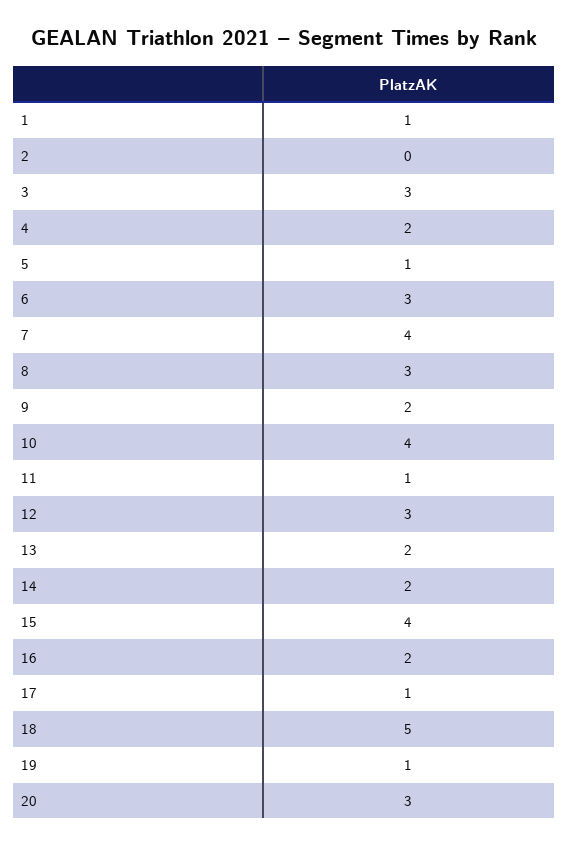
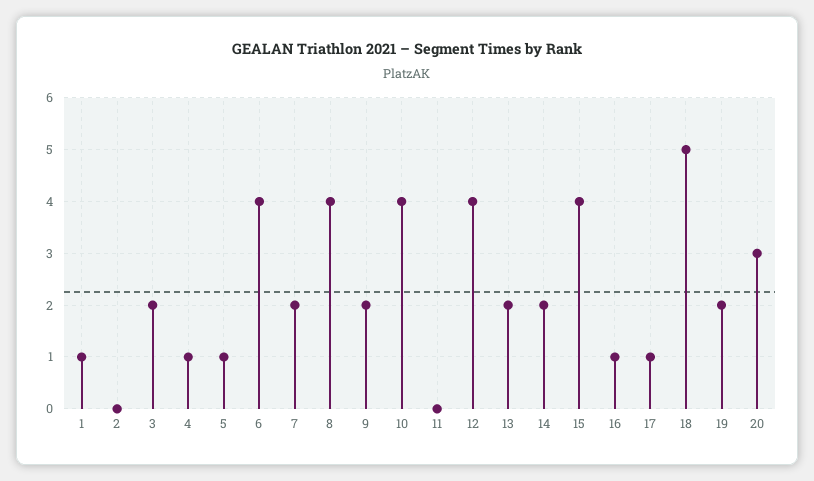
3: 3 -> 2
4: 2 -> 1
6: 3 -> 4
7: 4 -> 2
8: 3 -> 4
11: 1 -> 0
12: 3 -> 4
16: 2 -> 1
19: 1 -> 2

